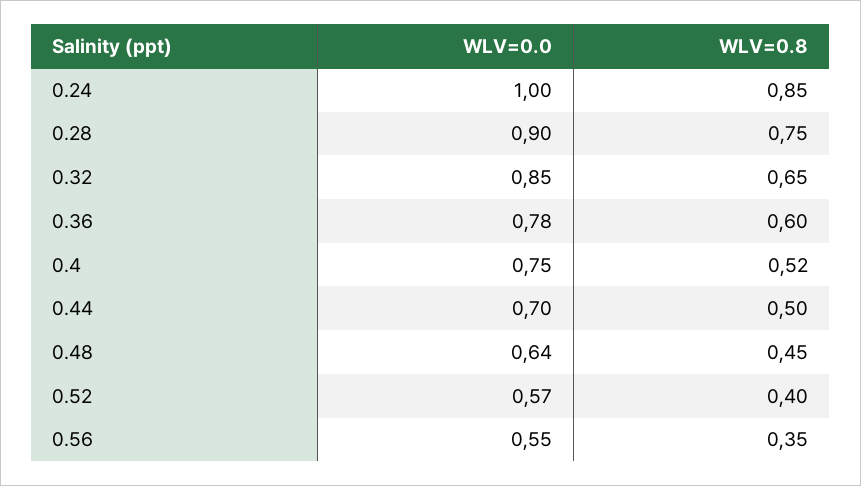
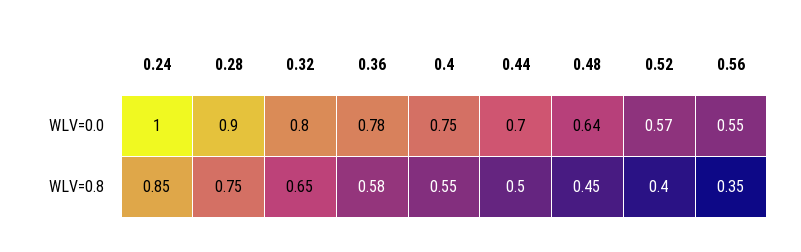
WLV=0.0, 0.32: 0.85 -> 0.8
WLV=0.8, 0.36: 0.6 -> 0.58
WLV=0.8, 0.4: 0.52 -> 0.55

